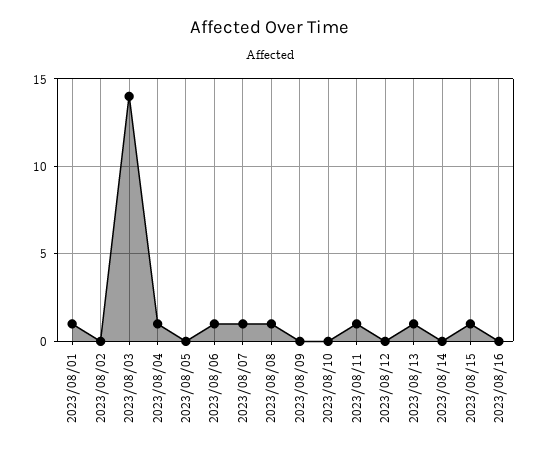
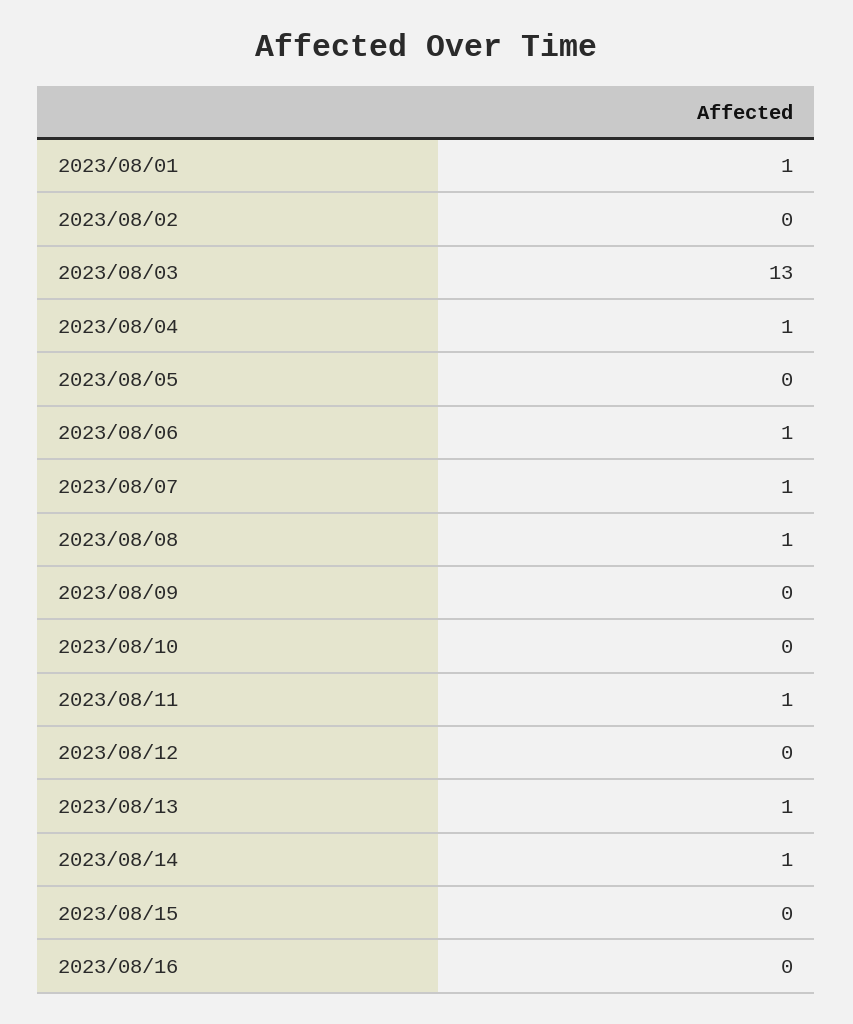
2023/08/03: 14 -> 13
2023/08/14: 0 -> 1
2023/08/15: 1 -> 0

